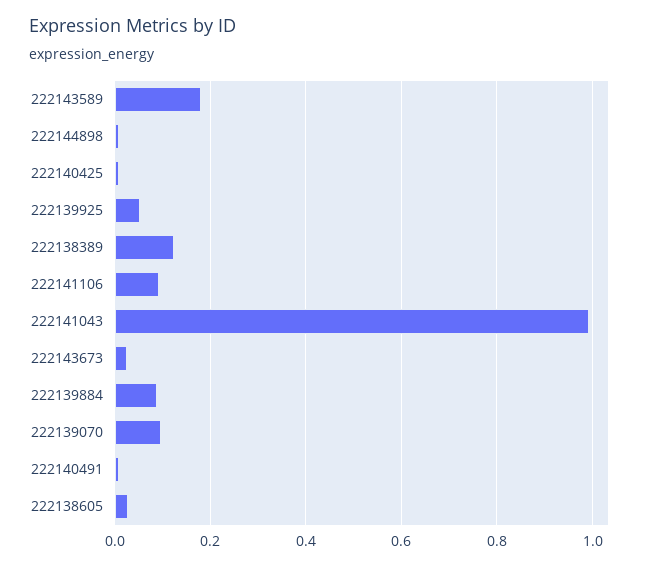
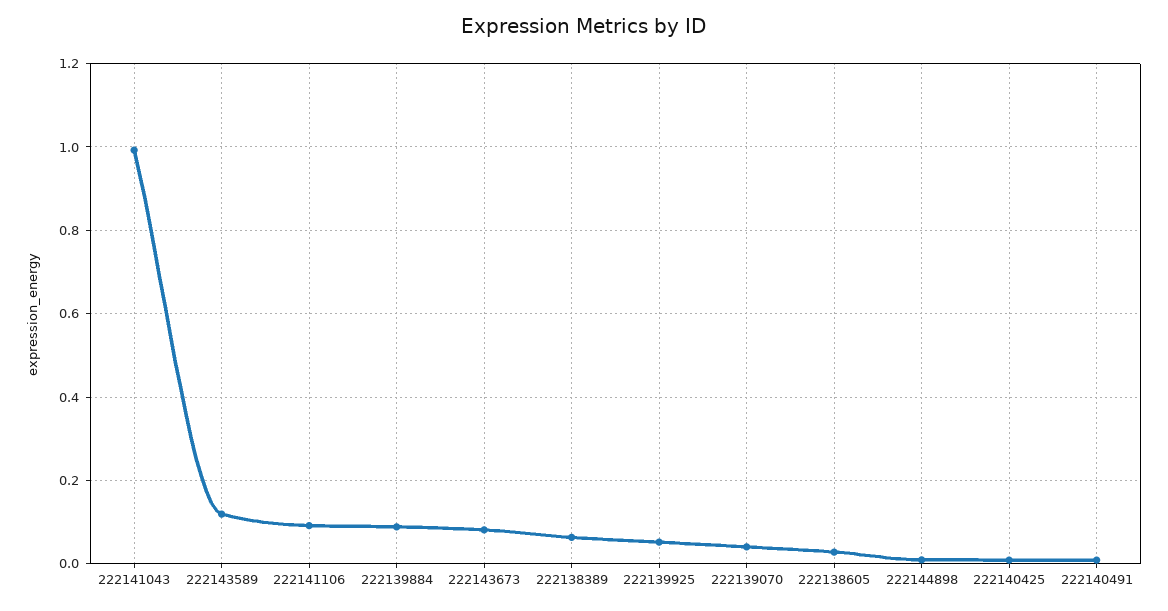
222143589: 0.18 -> 0.12
222138389: 0.12 -> 0.06
222143673: 0.02 -> 0.08
222139070: 0.1 -> 0.04

